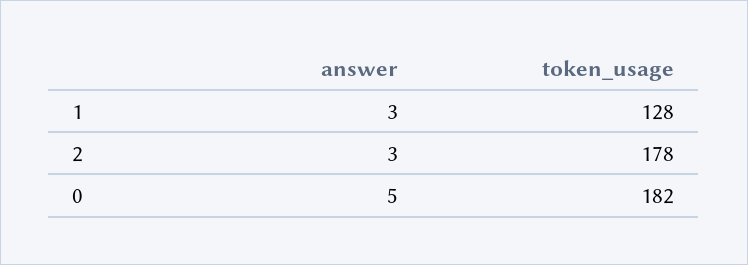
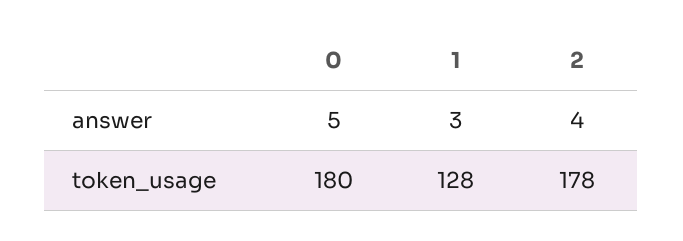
answer, 2: 3 -> 4
token_usage, 0: 182 -> 180

